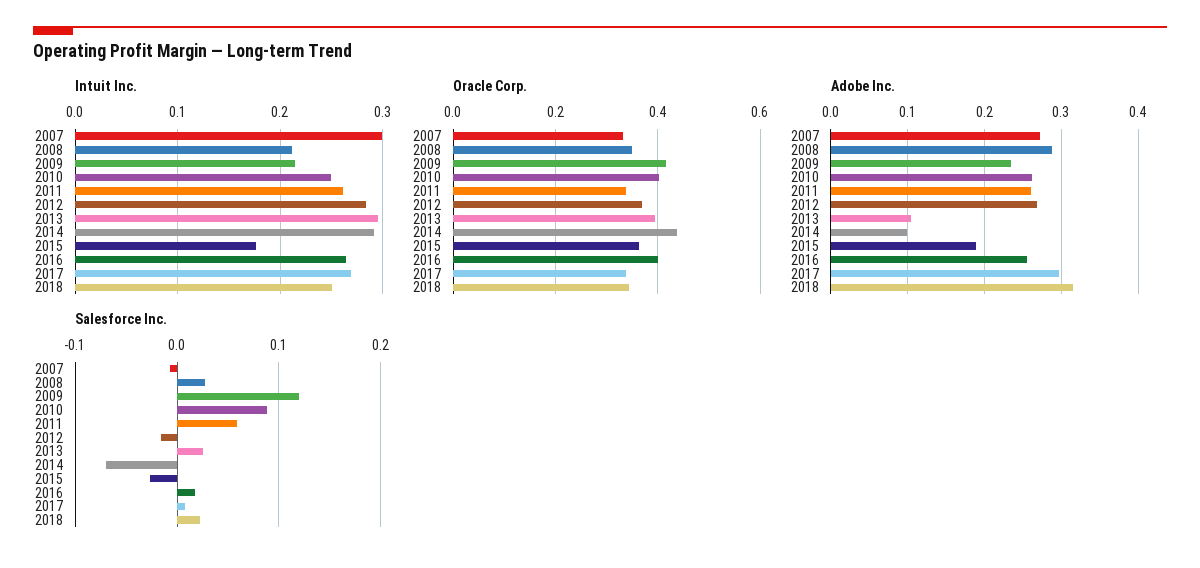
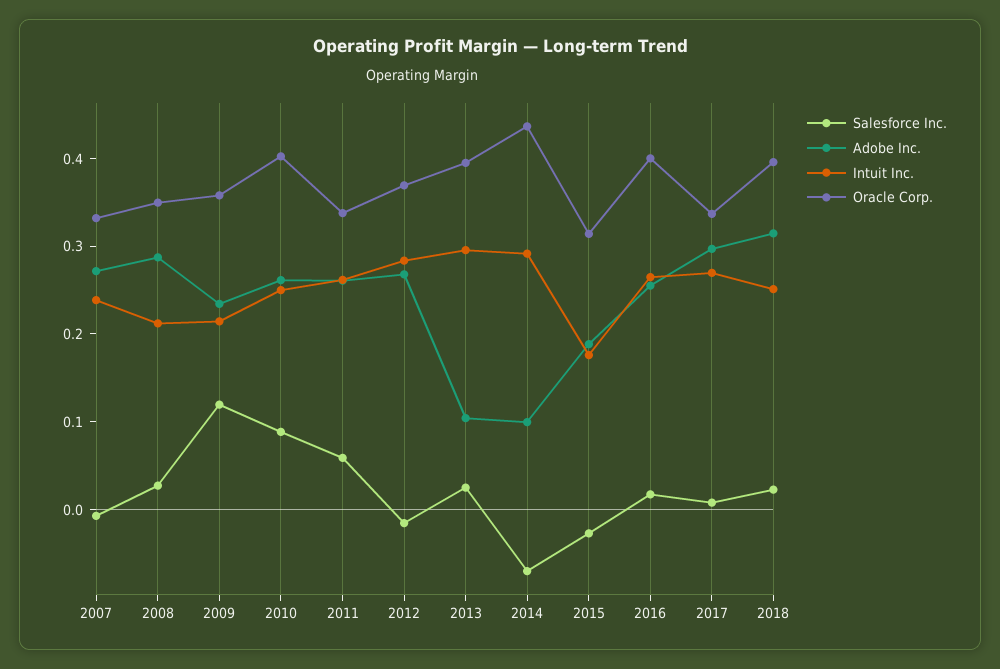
Intuit Inc., 2007: 0.3 -> 0.24
Oracle Corp., 2009: 0.42 -> 0.36
Oracle Corp., 2015: 0.36 -> 0.32
Oracle Corp., 2018: 0.34 -> 0.4

